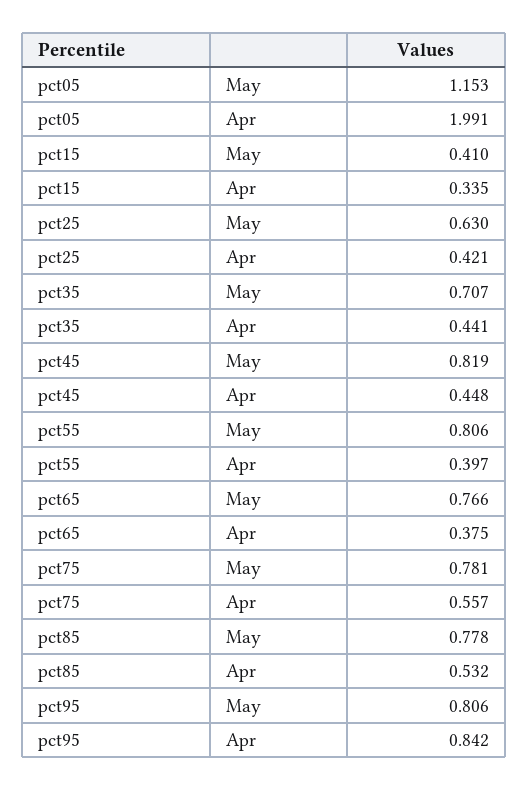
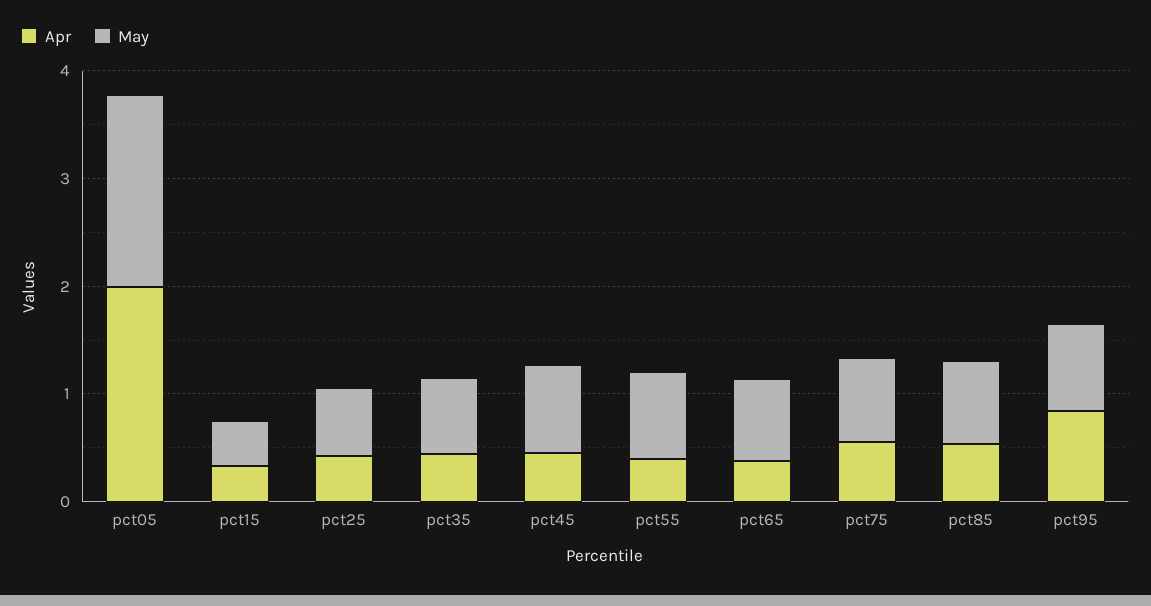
May, pct05: 1.153 -> 1.8

